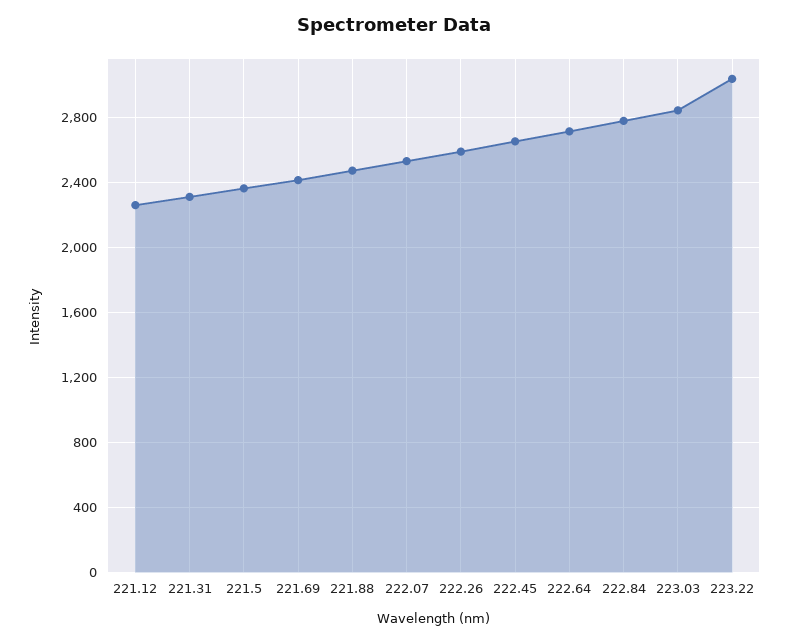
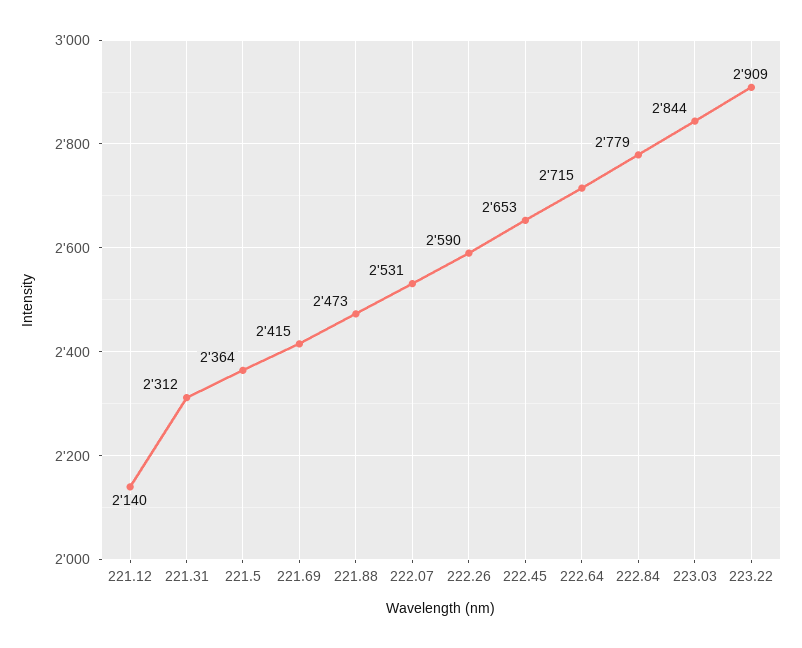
221.12: 2250 -> 2140
223.22: 3050 -> 2909

